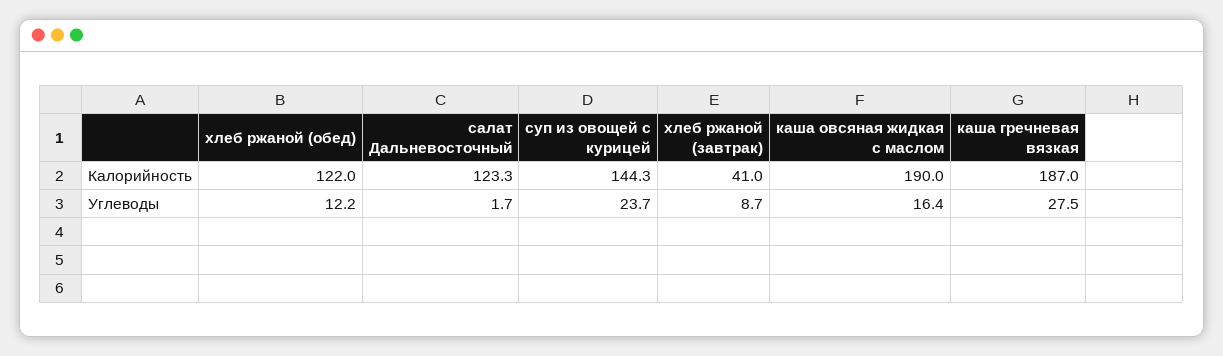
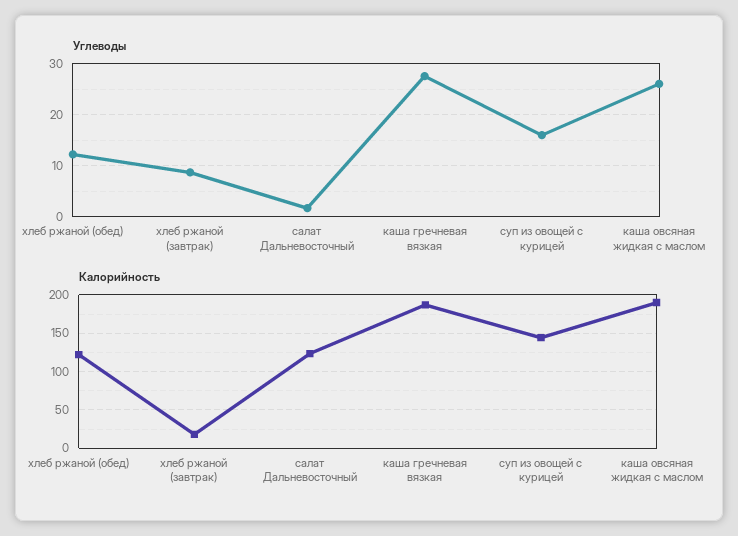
Калорийность, хлеб ржаной (завтрак): 41 -> 20
Углеводы, суп из овощей с курицей: 23.7 -> 16
Углеводы, каша овсяная жидкая с маслом: 16.4 -> 26

